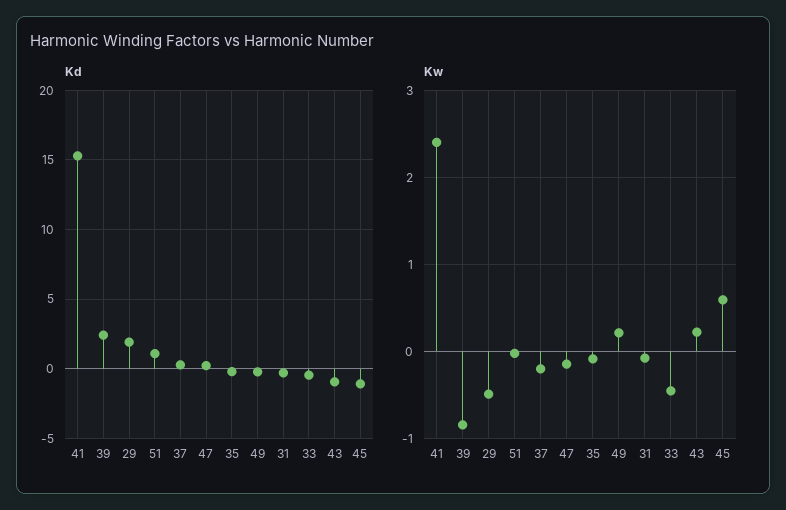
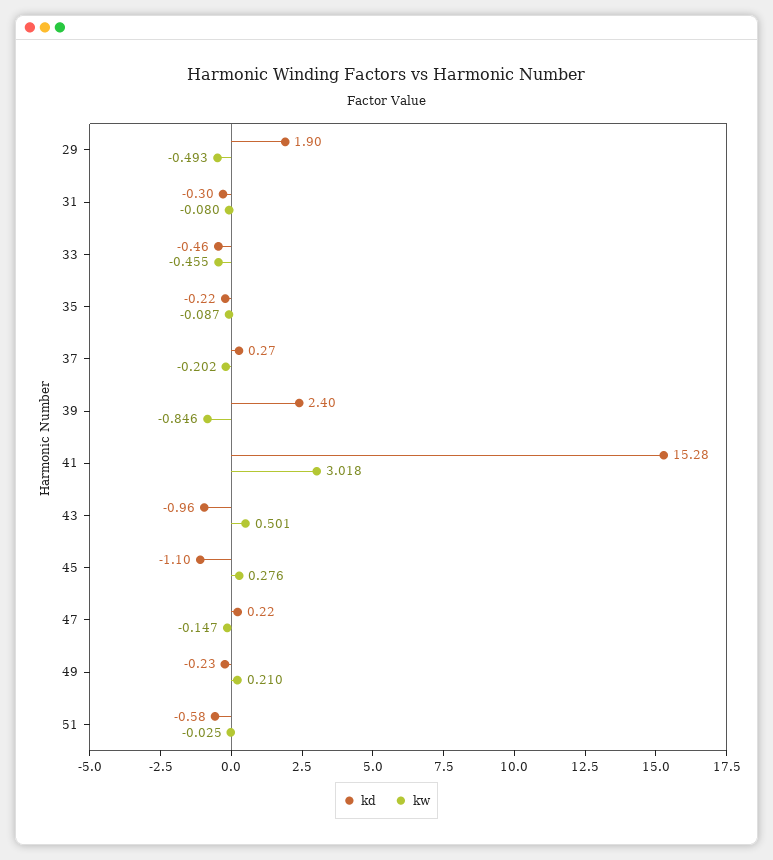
Kd, 51: 1 -> -0.58
Kw, 41: 2.4 -> 3.018
Kw, 43: 0.2 -> 0.501
Kw, 45: 0.6 -> 0.276

